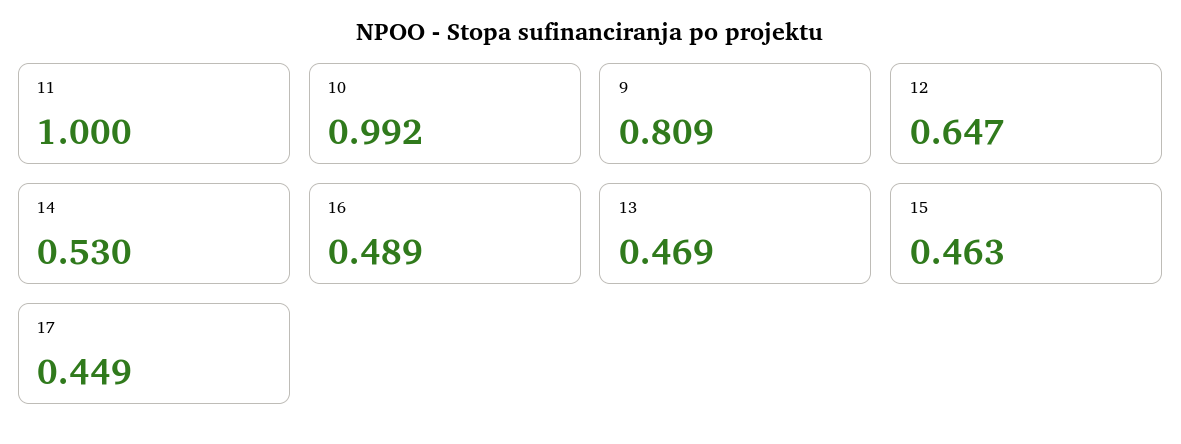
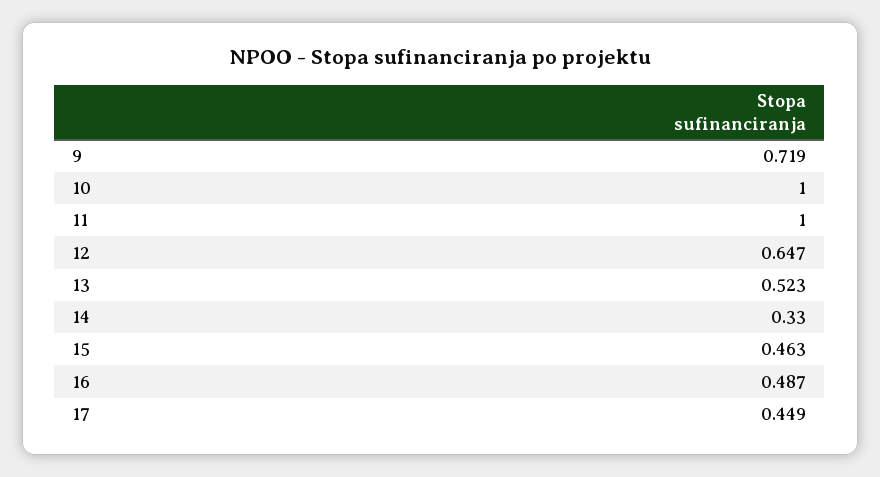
10: 0.992 -> 1
9: 0.809 -> 0.719
14: 0.53 -> 0.33
16: 0.489 -> 0.487
13: 0.469 -> 0.523

